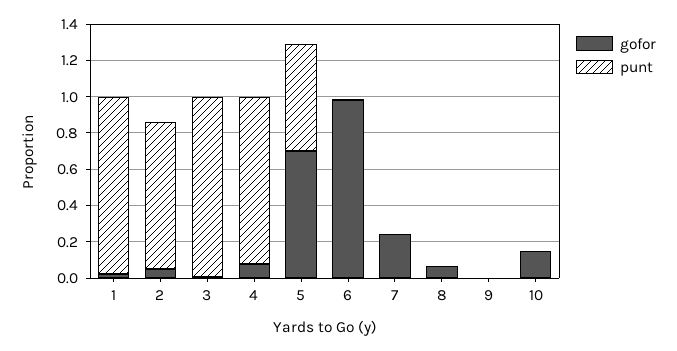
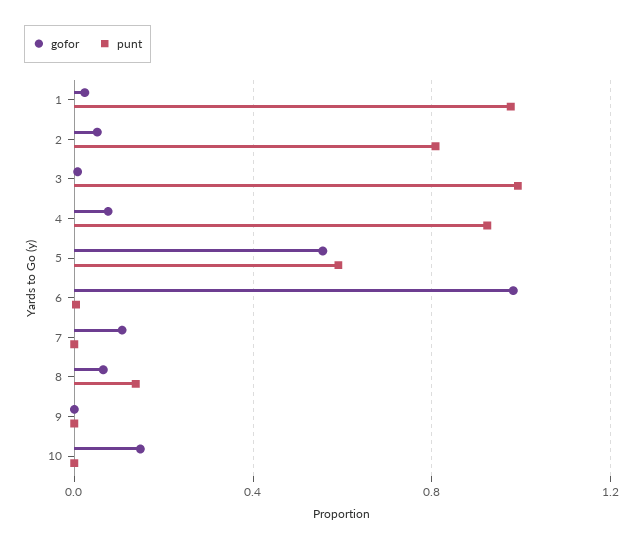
gofor, 5: 0.7 -> 0.55
gofor, 7: 0.25 -> 0.1
punt, 8: 0 -> 0.15

